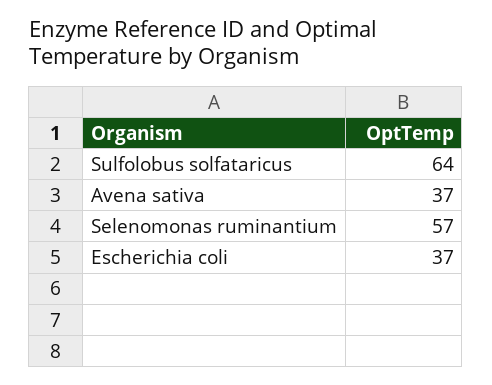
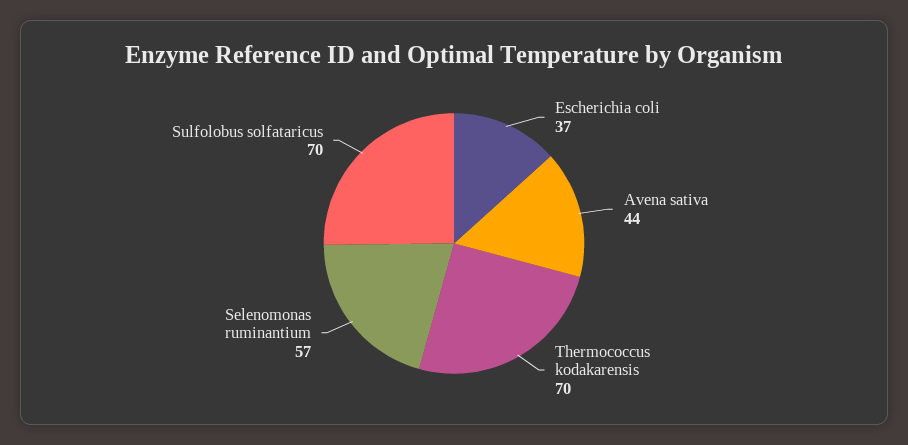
Sulfolobus solfataricus: 64 -> 70
Avena sativa: 37 -> 44
Thermococcus kodakarensis: none -> 70

